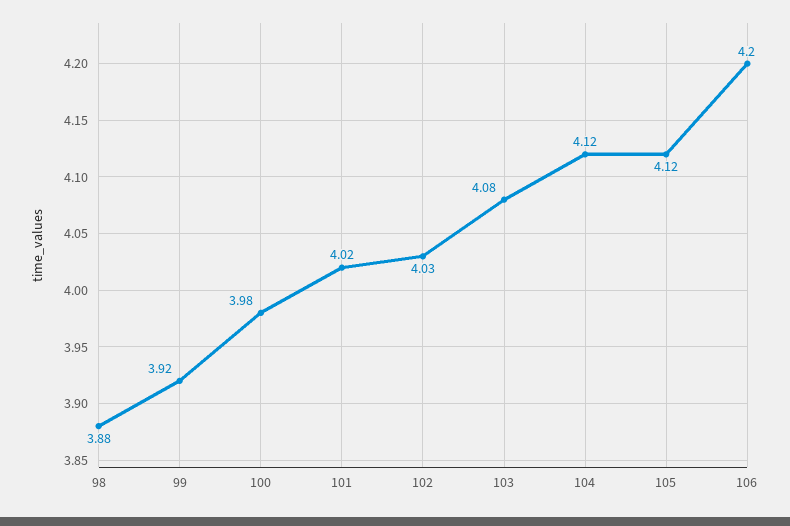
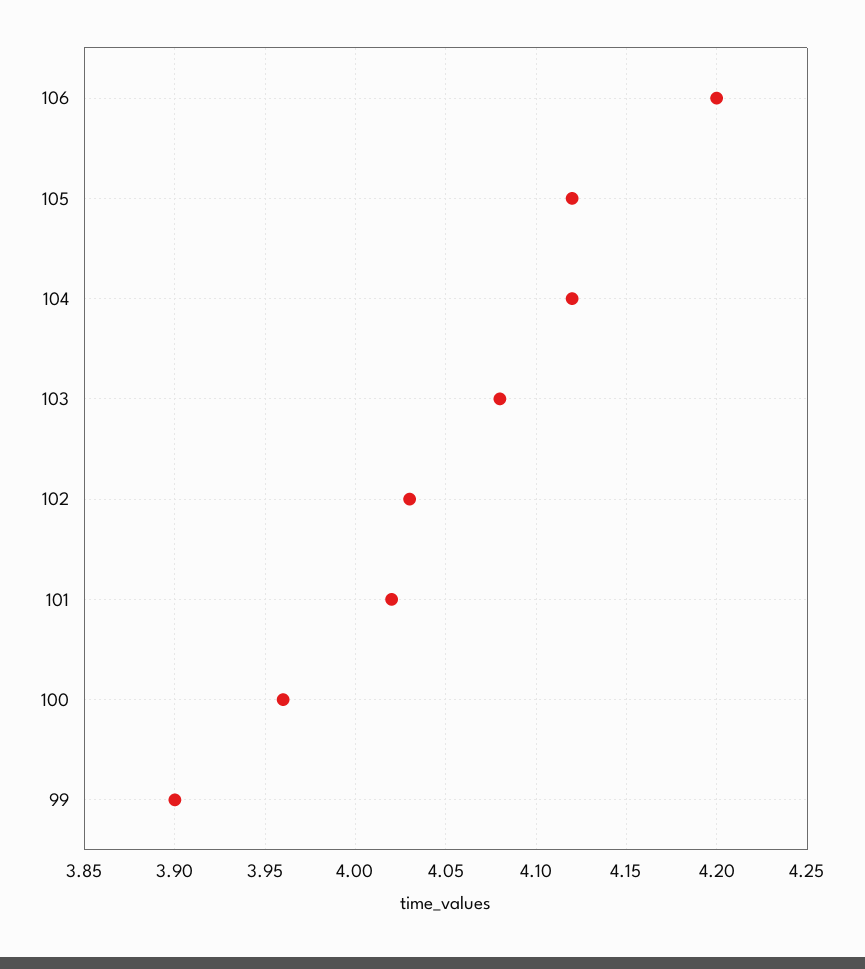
98: 3.88 -> none
99: 3.92 -> 3.9
100: 3.98 -> 3.96

